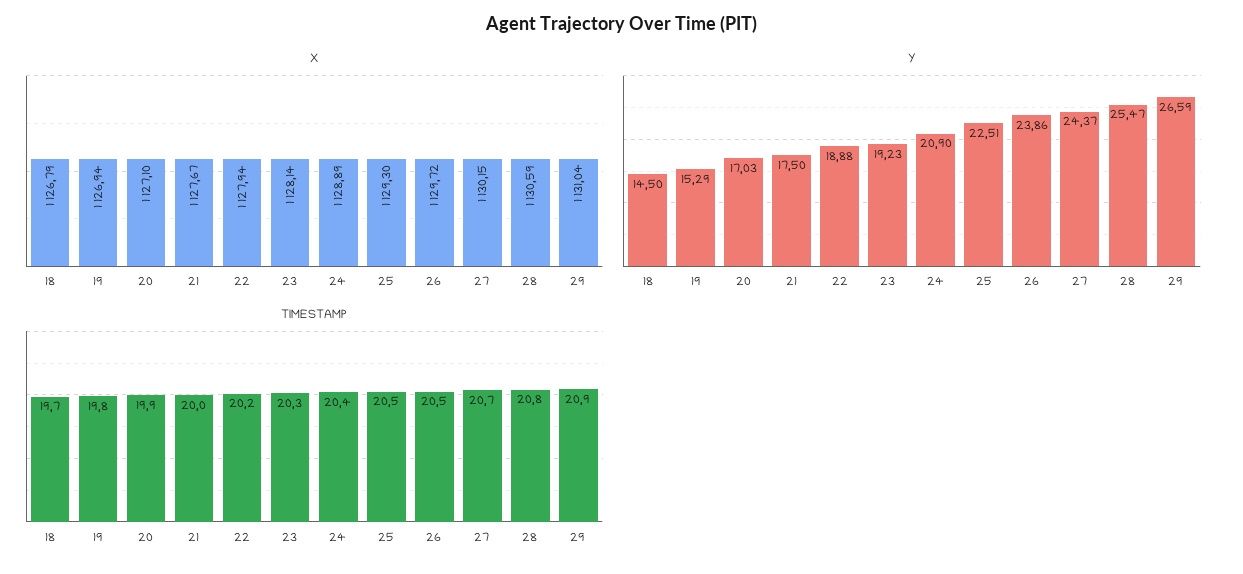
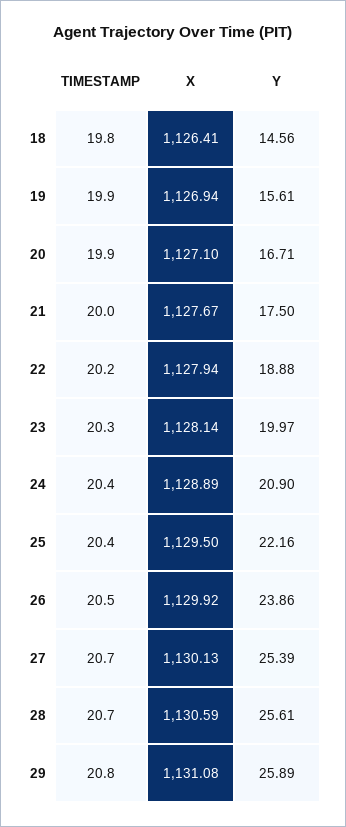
X, 18: 1126.79 -> 1126.41
X, 25: 1129.3 -> 1129.5
X, 26: 1129.72 -> 1129.92
X, 27: 1130.15 -> 1130.13
X, 29: 1131.04 -> 1131.08
Y, 18: 14.5 -> 14.56
Y, 19: 15.29 -> 15.61
Y, 20: 17.03 -> 16.71
Y, 23: 19.23 -> 19.97
Y, 25: 22.51 -> 22.16
Y, 27: 24.37 -> 25.39
Y, 28: 25.47 -> 25.61
Y, 29: 26.59 -> 25.89
TIMESTAMP, 18: 19.7 -> 19.8
TIMESTAMP, 19: 19.8 -> 19.9
TIMESTAMP, 25: 20.5 -> 20.4
TIMESTAMP, 28: 20.8 -> 20.7
TIMESTAMP, 29: 20.9 -> 20.8

